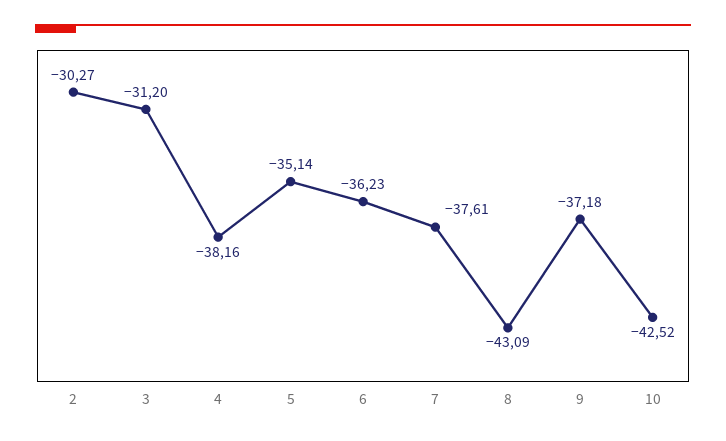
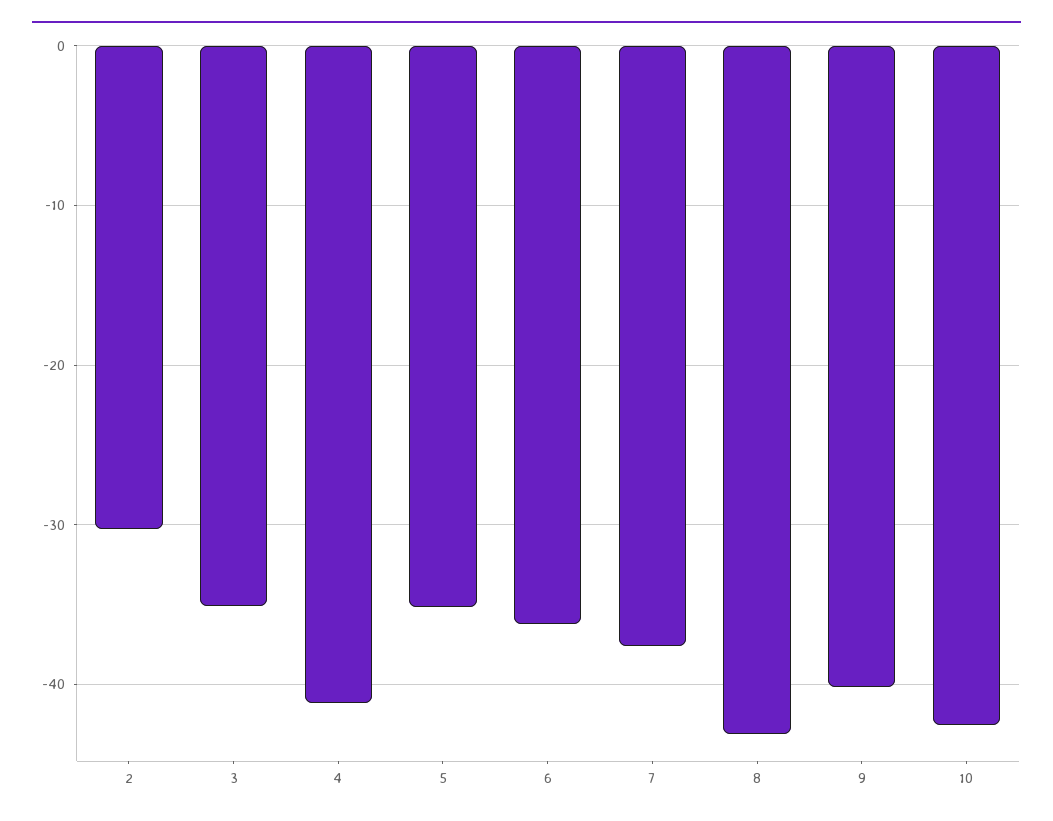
3: -31.2 -> -35
4: -38.16 -> -41
9: -37.18 -> -40

